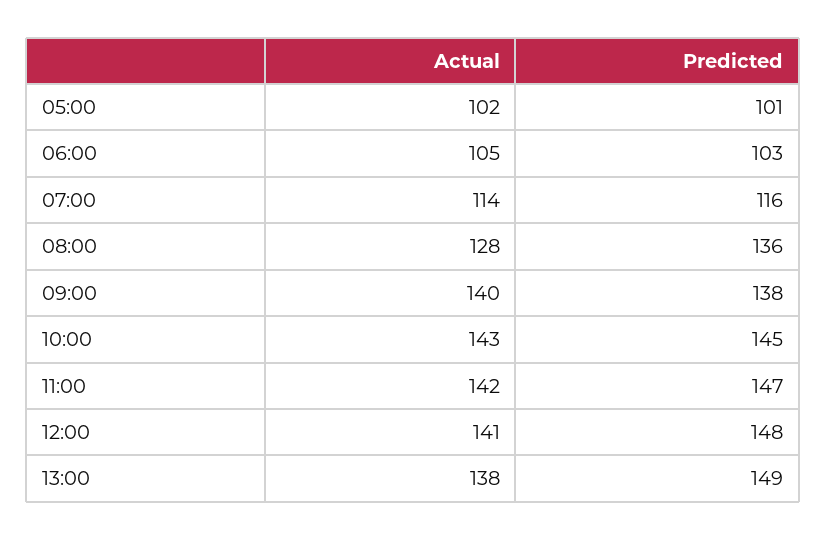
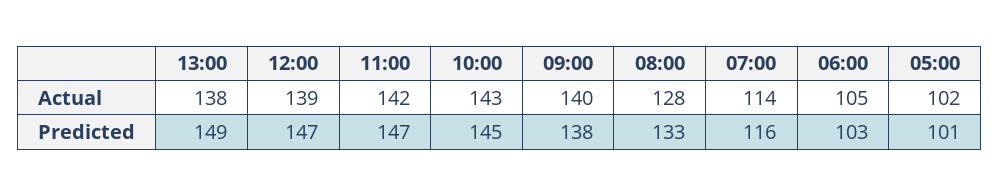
Predicted, 08:00: 136 -> 133
Actual, 12:00: 141 -> 139
Predicted, 12:00: 148 -> 147

